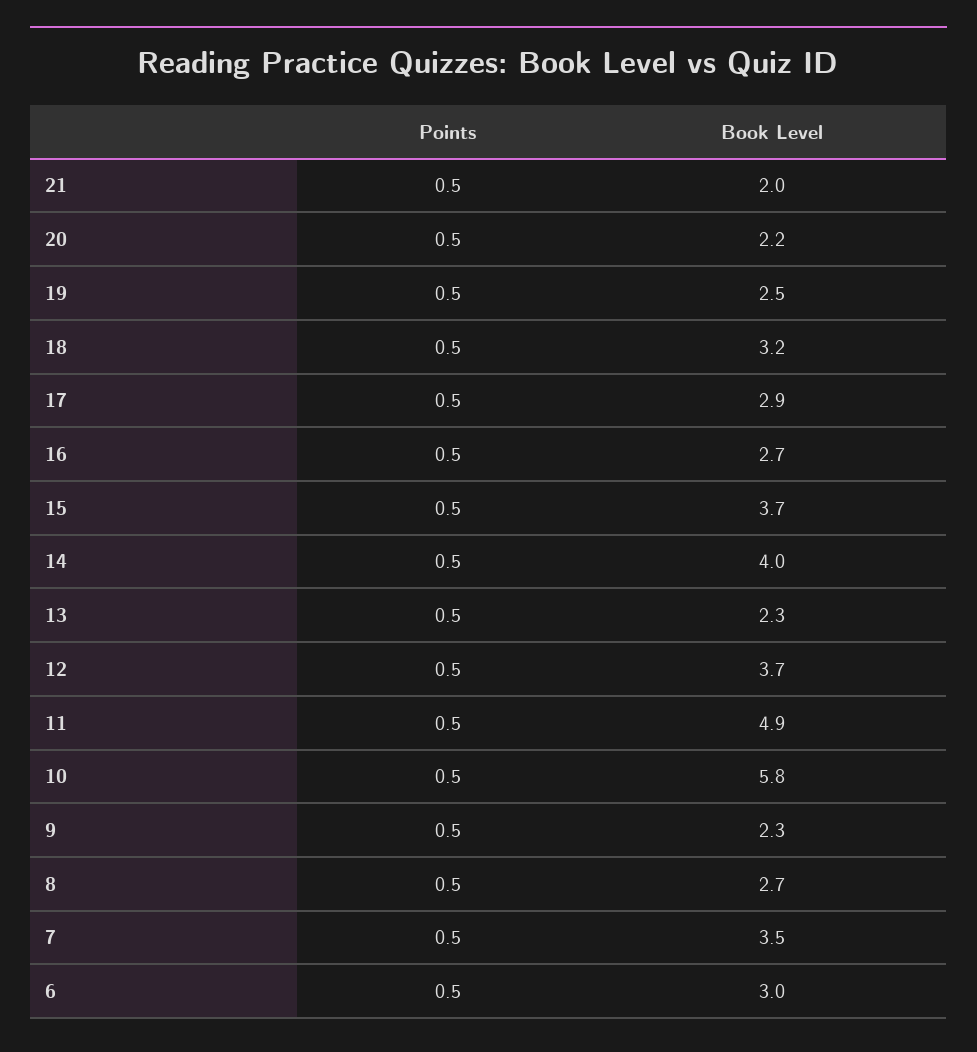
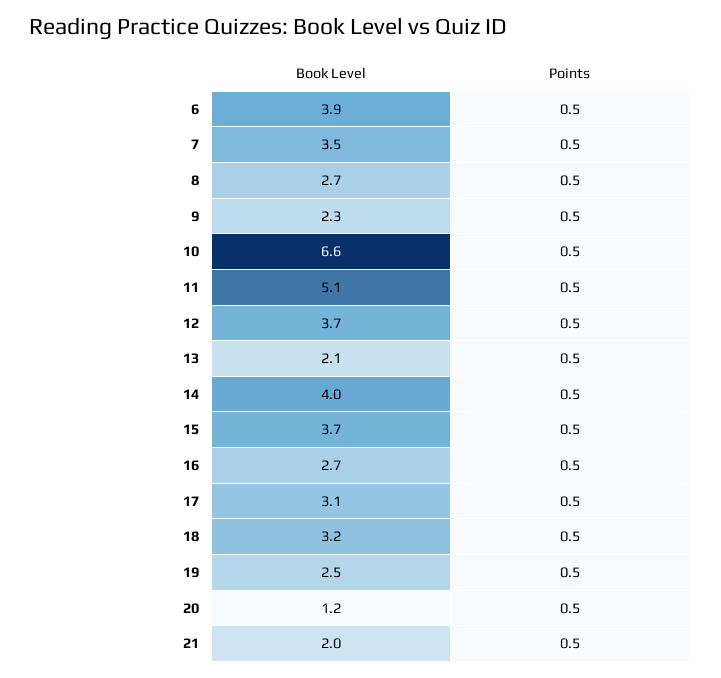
Book Level, 20: 2.2 -> 1.2
Book Level, 17: 2.9 -> 3.1
Book Level, 13: 2.3 -> 2.1
Book Level, 11: 4.9 -> 5.1
Book Level, 10: 5.8 -> 6.6
Book Level, 6: 3 -> 3.9

